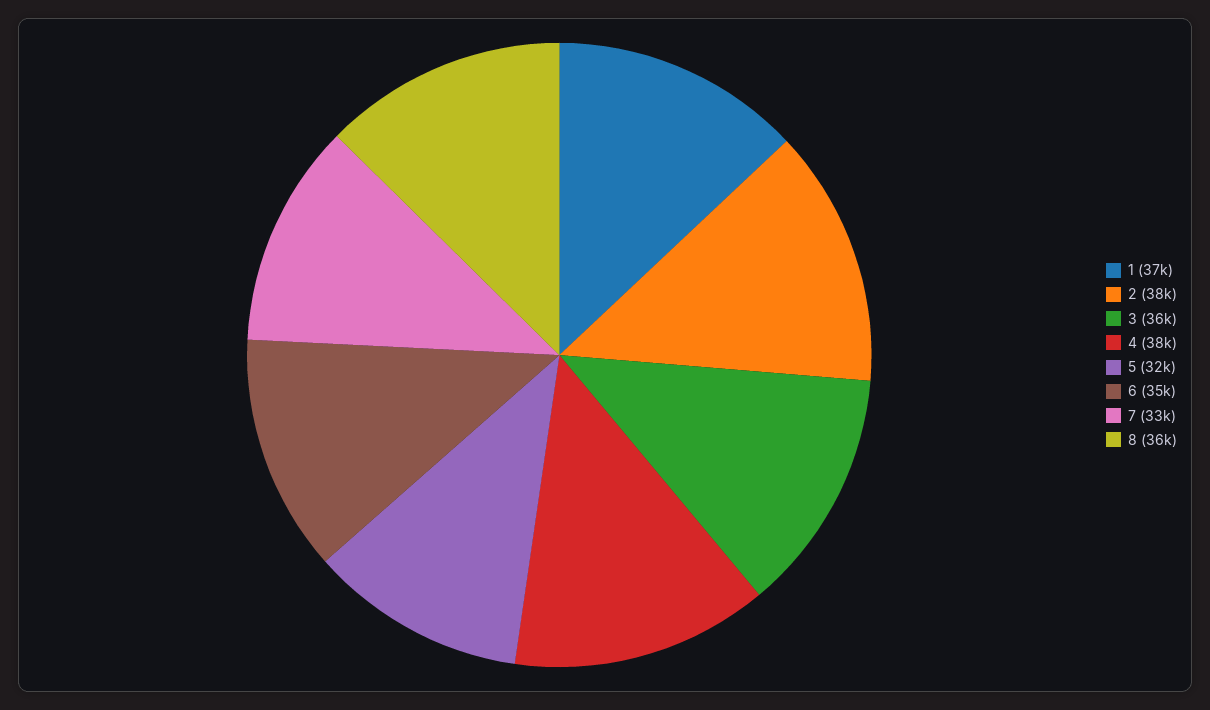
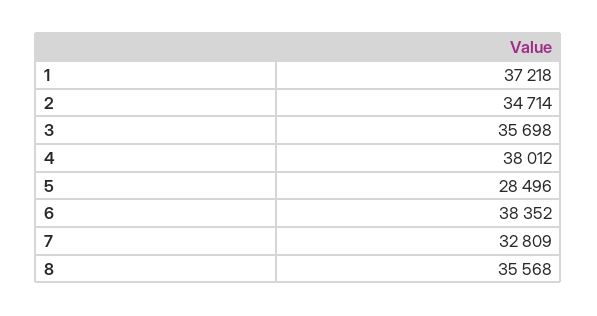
2: 38000 -> 34714
5: 32000 -> 28496
6: 35000 -> 38352

